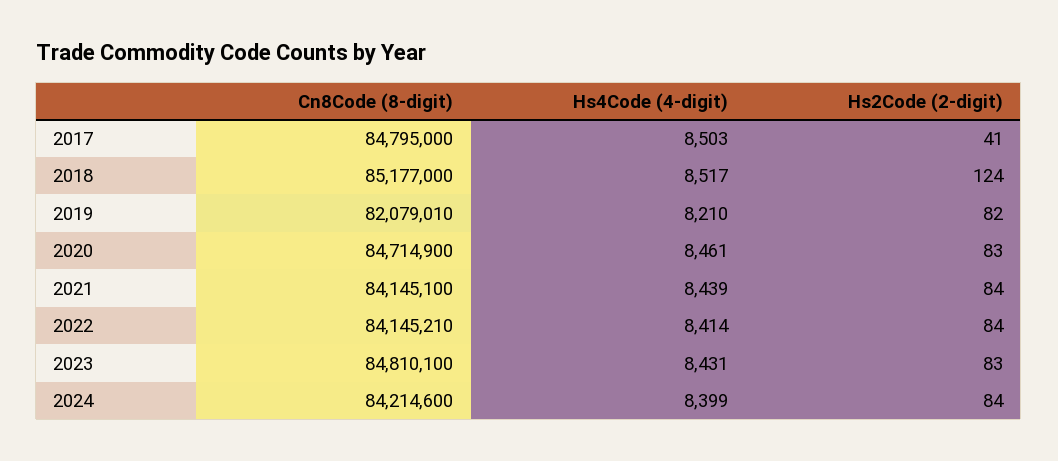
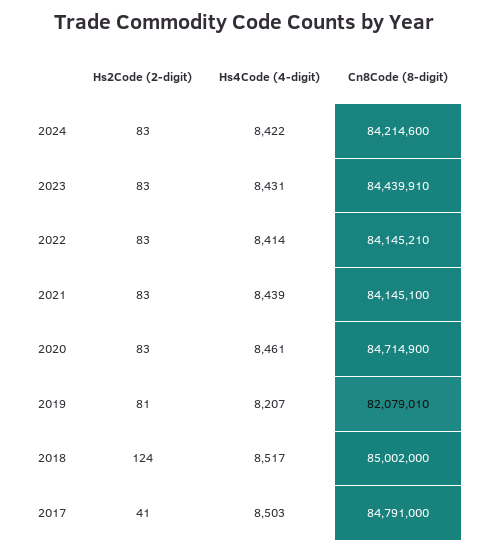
Cn8Code (8-digit), 2017: 84795000 -> 84791000
Cn8Code (8-digit), 2018: 85177000 -> 85002000
Hs4Code (4-digit), 2019: 8210 -> 8207
Hs2Code (2-digit), 2019: 82 -> 81
Hs2Code (2-digit), 2021: 84 -> 83
Hs2Code (2-digit), 2022: 84 -> 83
Cn8Code (8-digit), 2023: 84810100 -> 84439910
Hs4Code (4-digit), 2024: 8399 -> 8422
Hs2Code (2-digit), 2024: 84 -> 83

